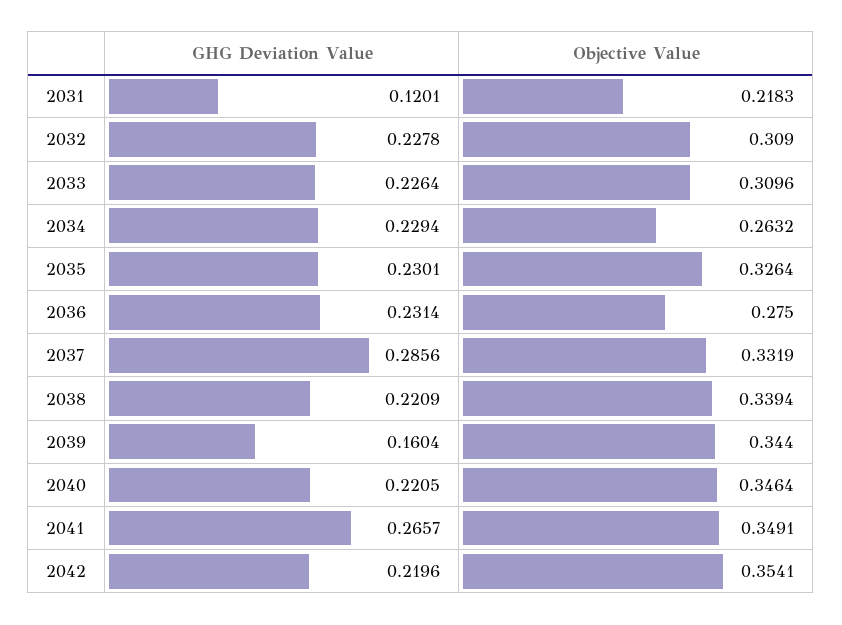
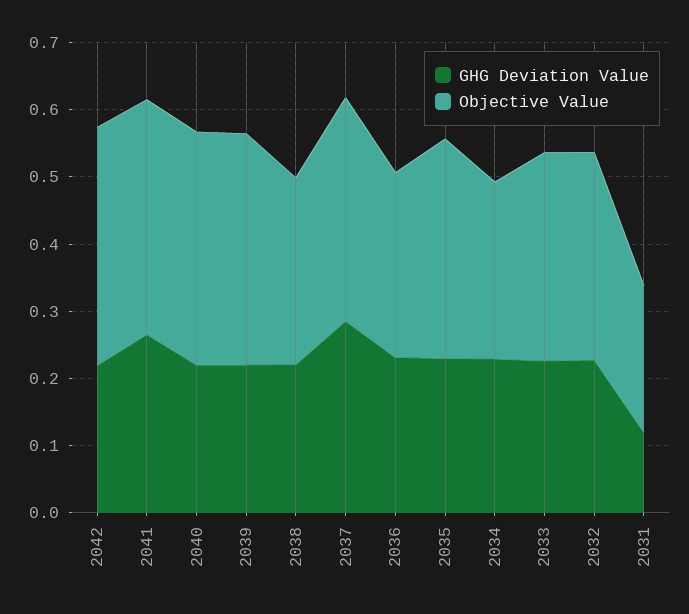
Objective Value, 2038: 0.3394 -> 0.28
GHG Deviation Value, 2039: 0.1604 -> 0.22

